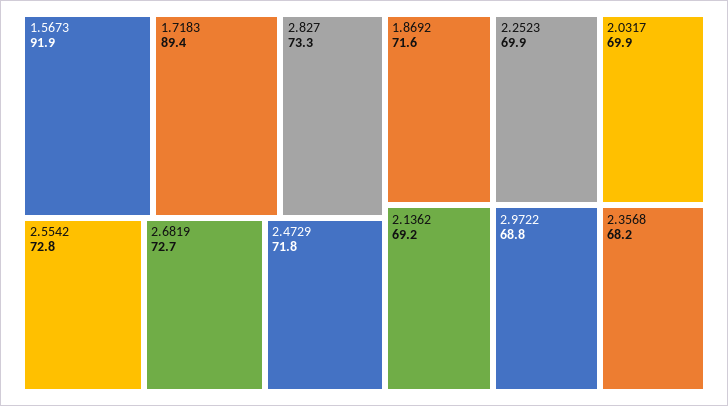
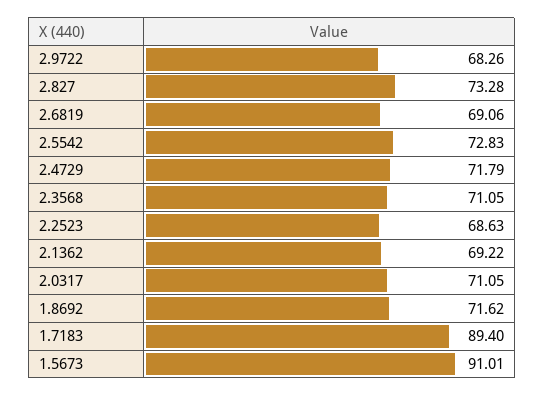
1.5673: 91.9 -> 91.01
2.6819: 72.7 -> 69.06
2.2523: 69.9 -> 68.63
2.0317: 69.9 -> 71.05
2.9722: 68.8 -> 68.26
2.3568: 68.2 -> 71.05

